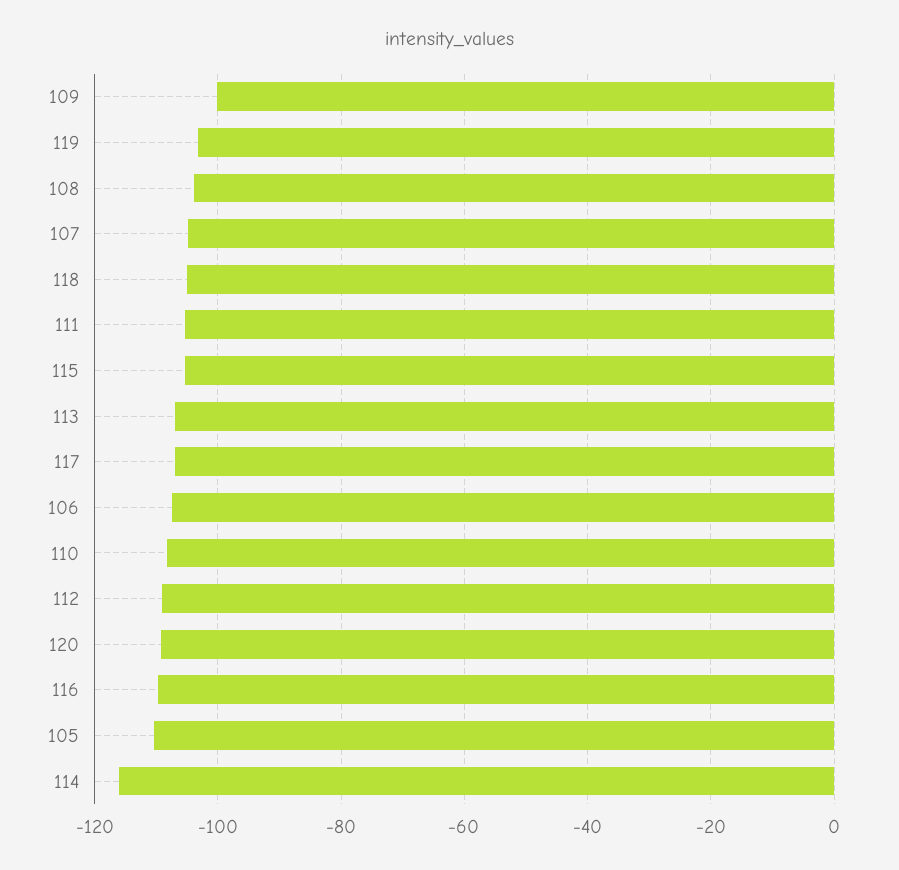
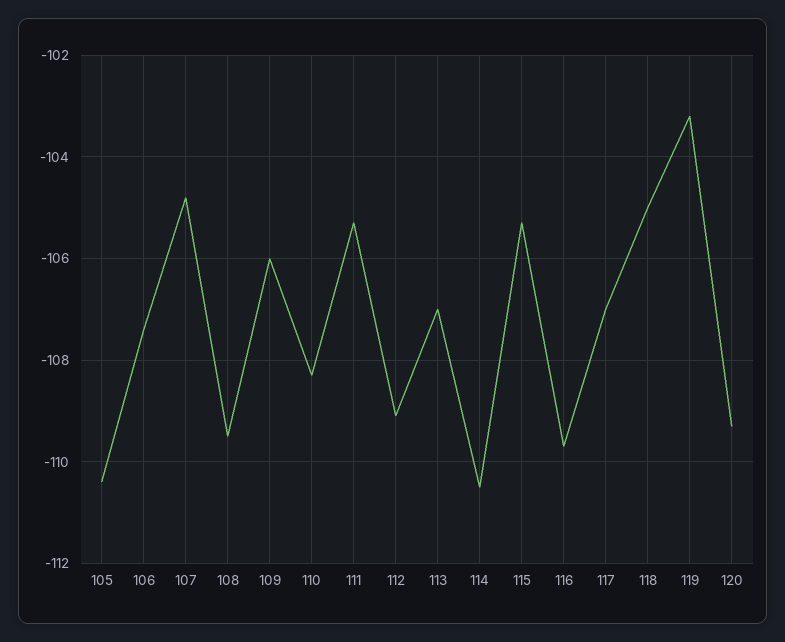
109: -100 -> -106
108: -104 -> -109.5
114: -116 -> -110.5

